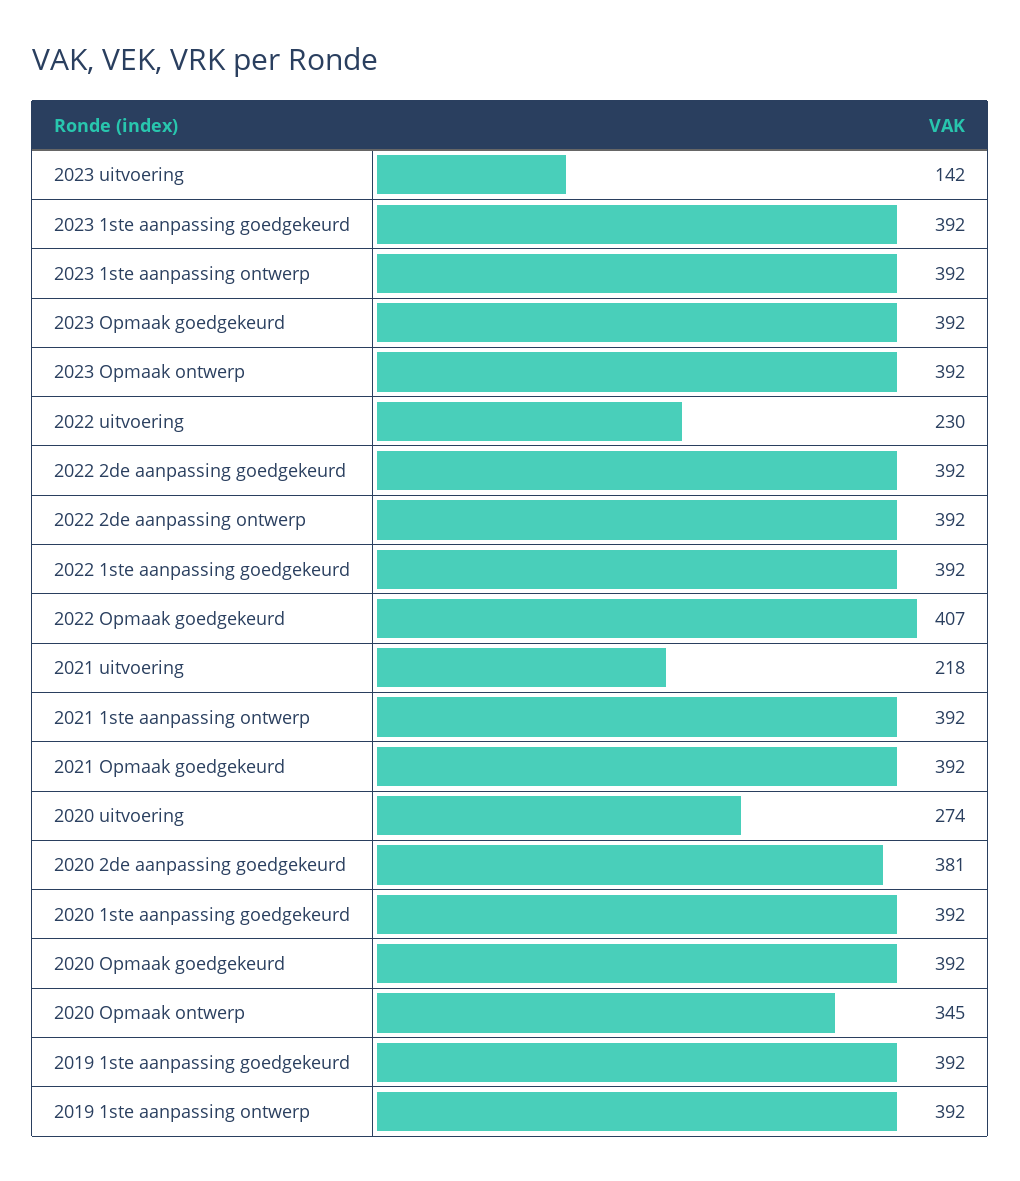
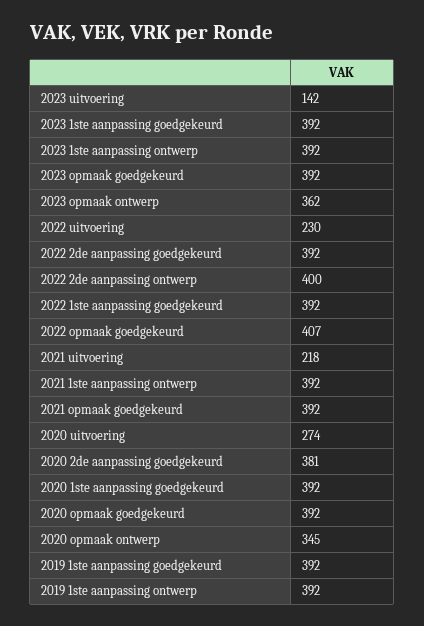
2023 Opmaak ontwerp: 392 -> 362
2022 2de aanpassing ontwerp: 392 -> 400

